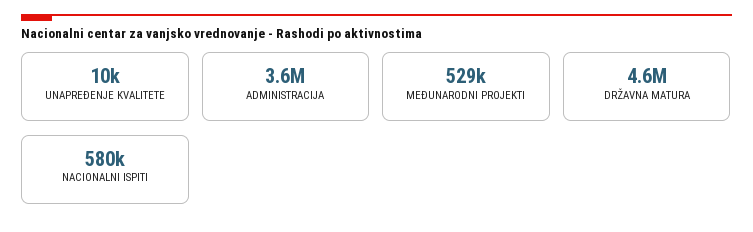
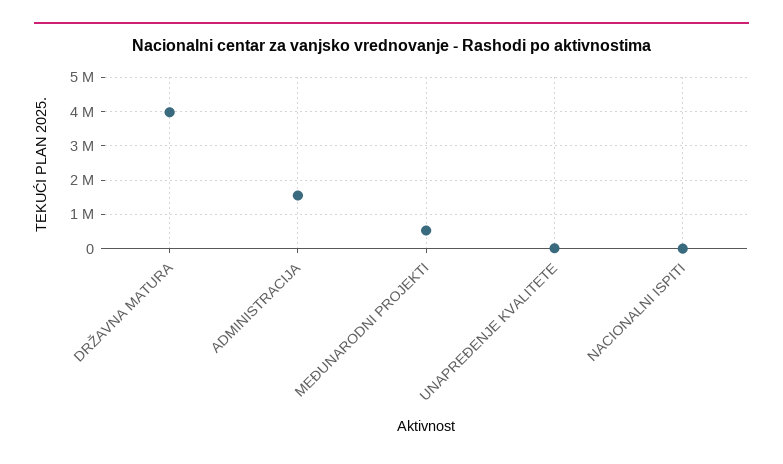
ADMINISTRACIJA: 3600000 -> 1600000
DRŽAVNA MATURA: 4600000 -> 4000000
NACIONALNI ISPITI: 580000 -> 0

